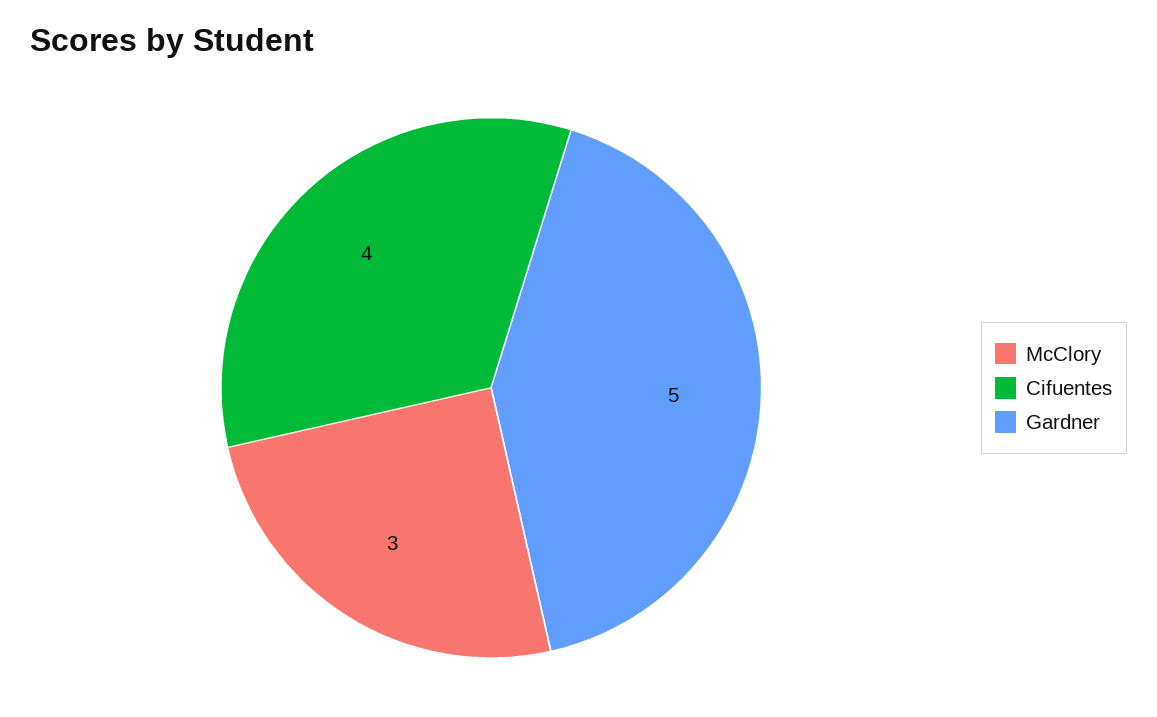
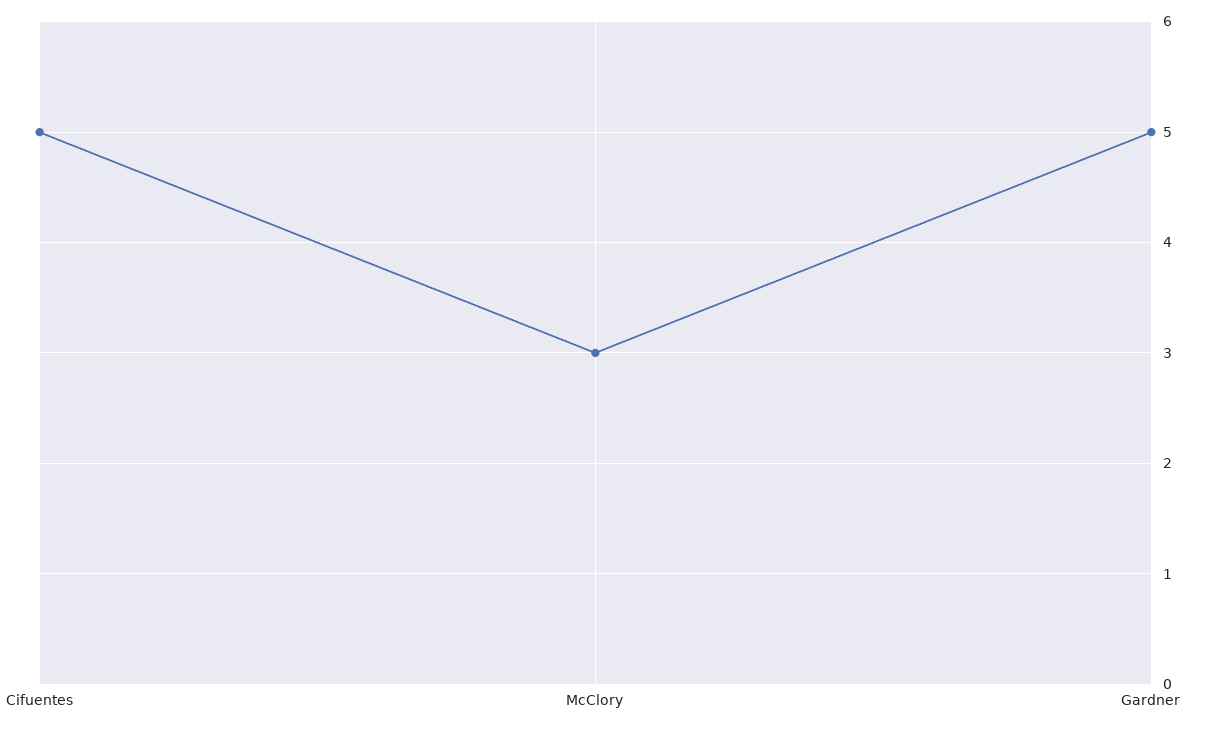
Cifuentes: 4 -> 5

